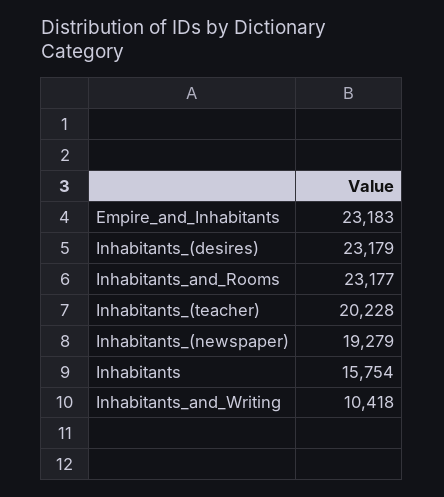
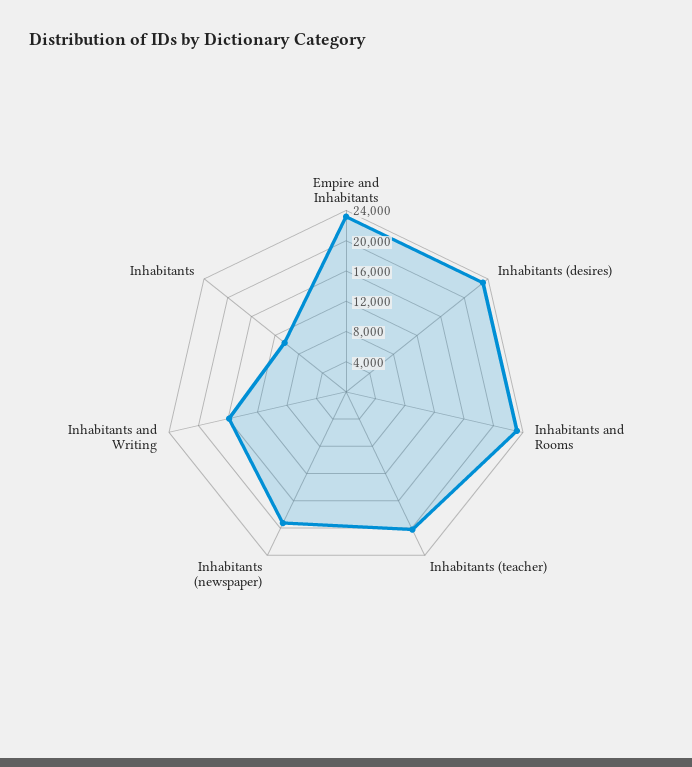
Inhabitants: 15754 -> 10000
Inhabitants_and_Writing: 10418 -> 16000

